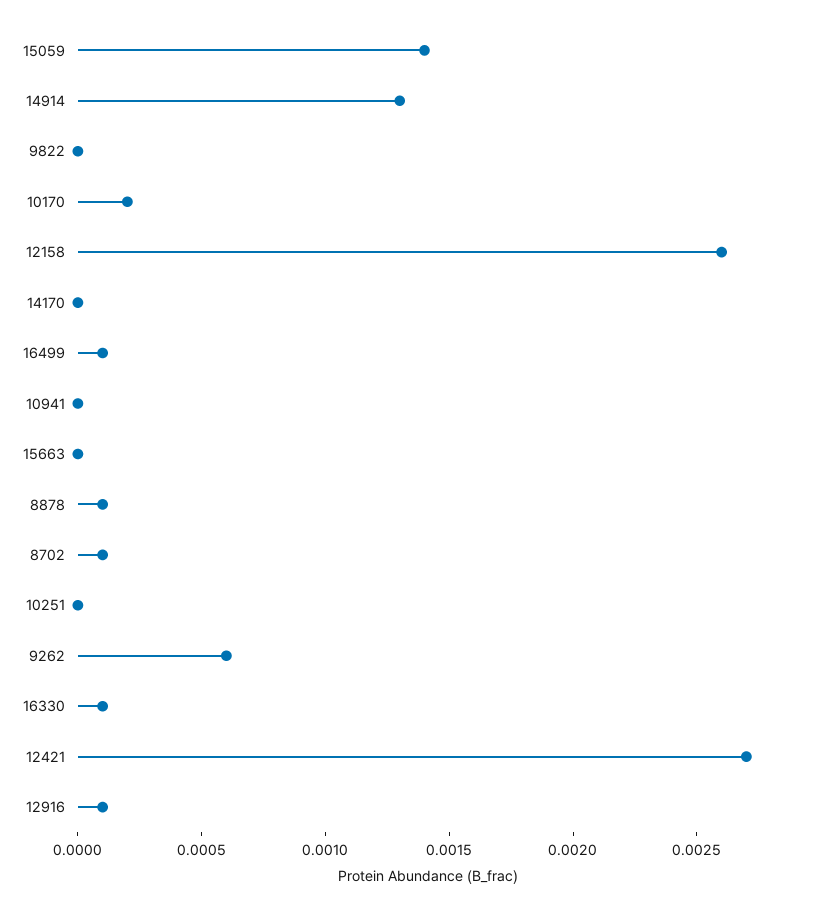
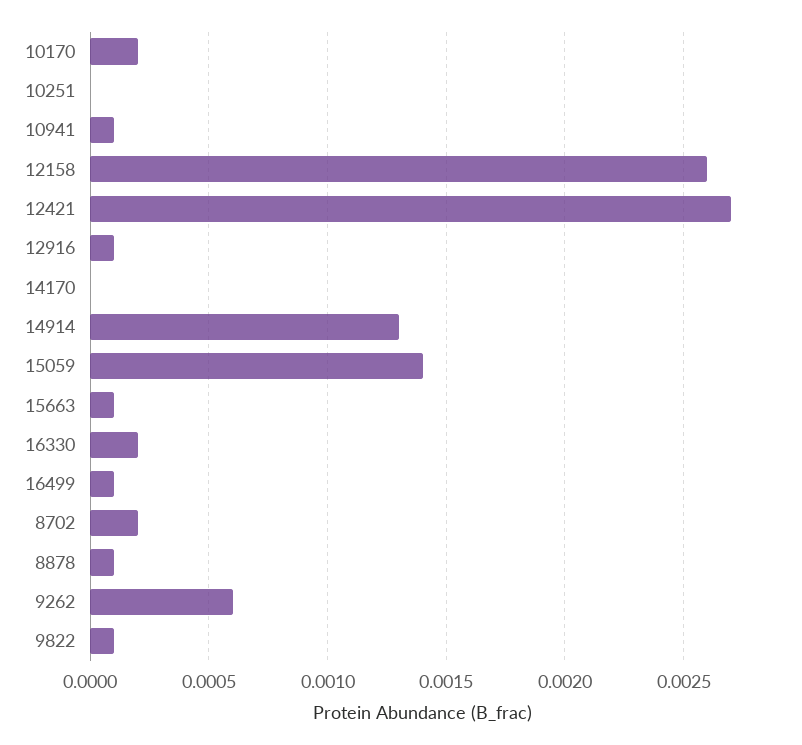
9822: 0 -> 0.0001
10941: 0 -> 0.0001
15663: 0 -> 0.0001
8702: 0.0001 -> 0.0002
16330: 0.0001 -> 0.0002

